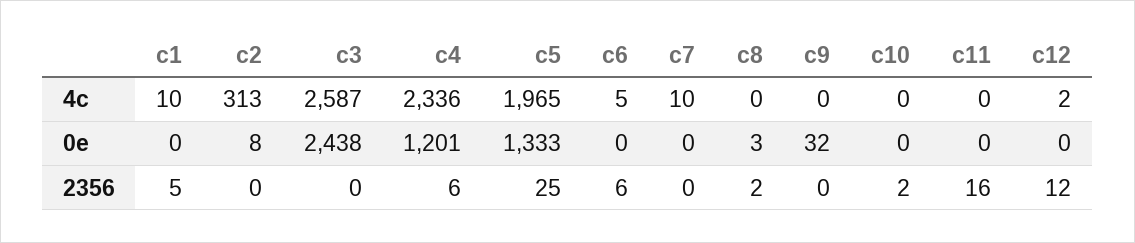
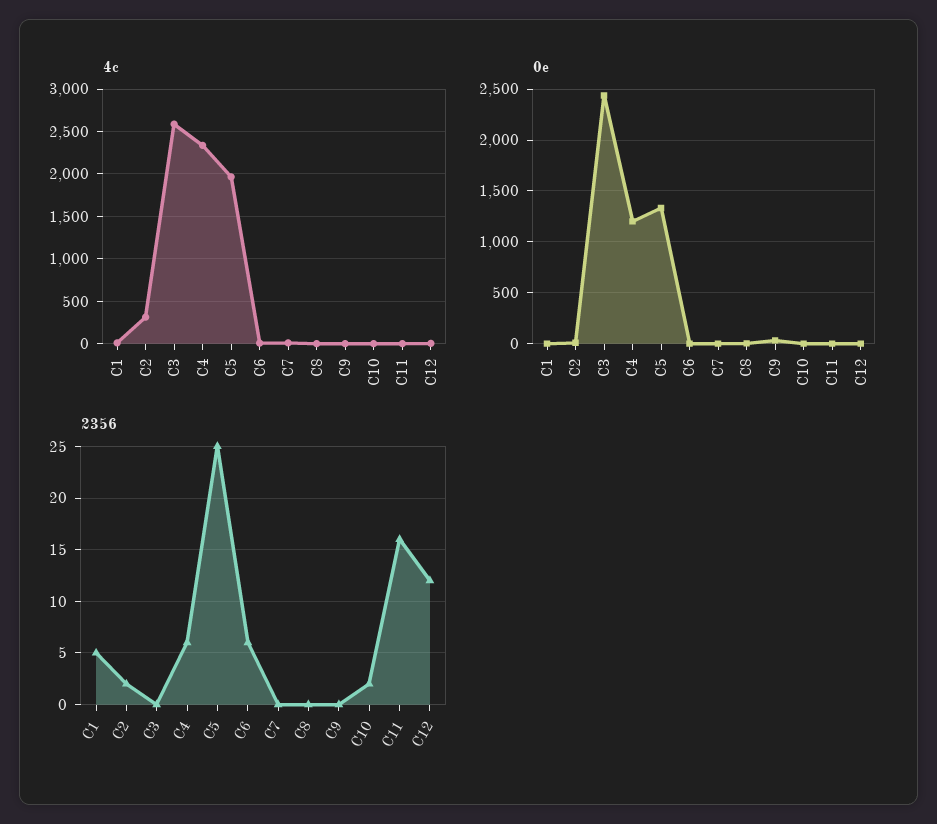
2356, c2: 0 -> 2
2356, c8: 2 -> 0

